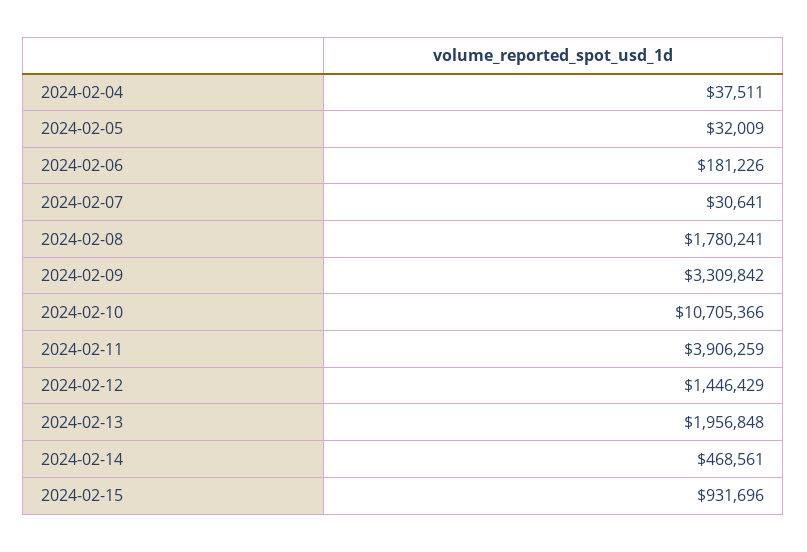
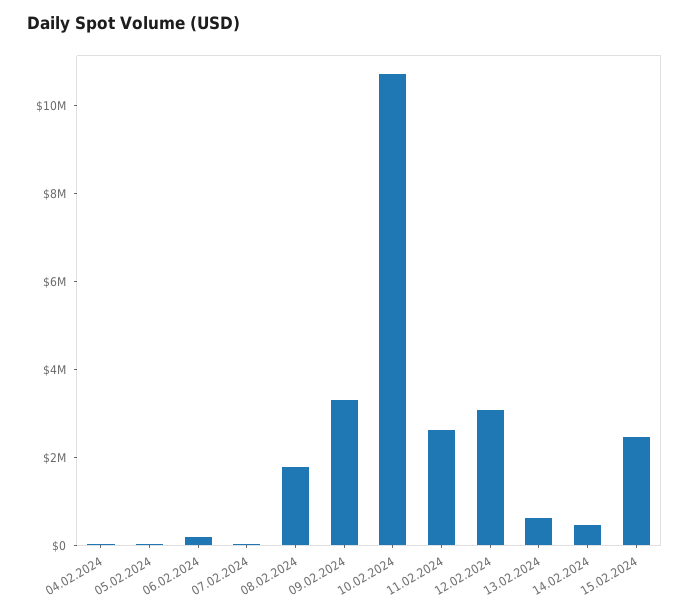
2024-02-11: 3906259 -> 2500000
2024-02-12: 1446429 -> 3000000
2024-02-13: 1956848 -> 500000
2024-02-15: 931696 -> 2500000

